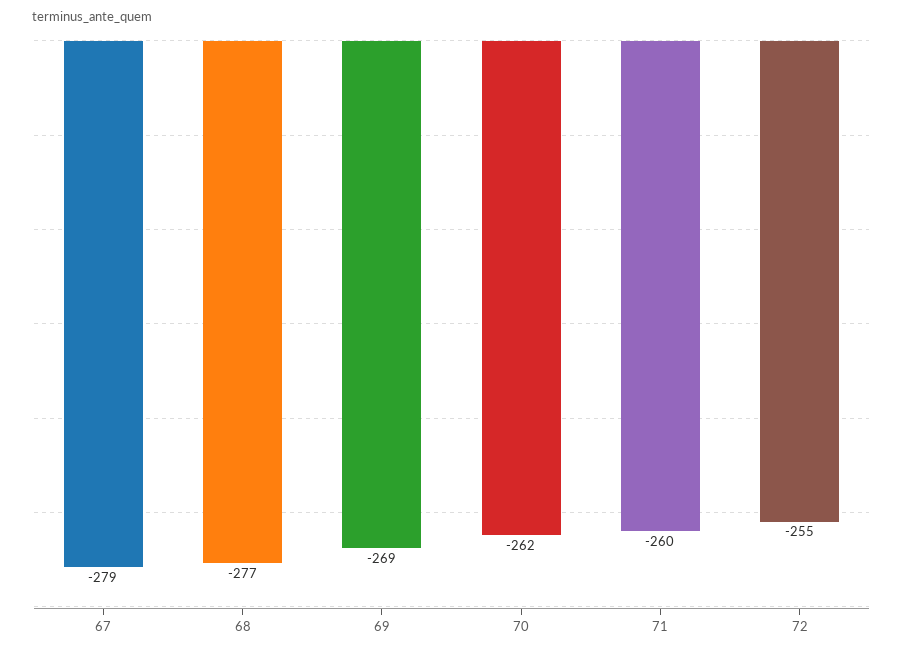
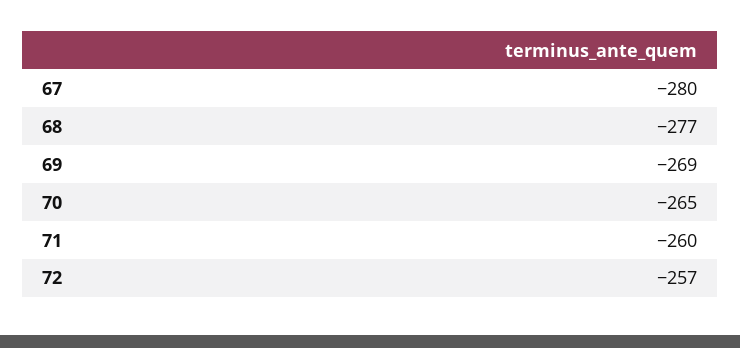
67: -279 -> -280
70: -262 -> -265
72: -255 -> -257

